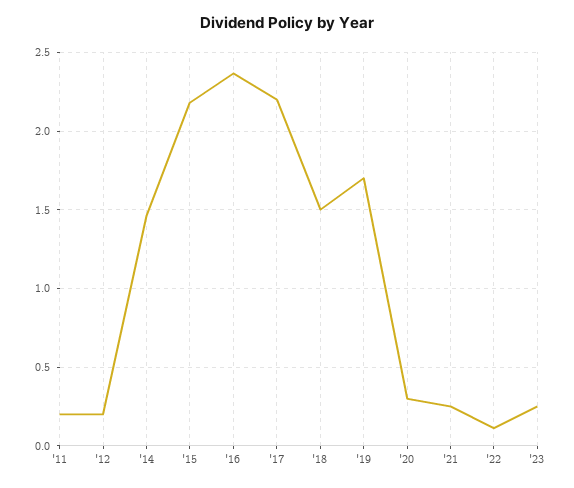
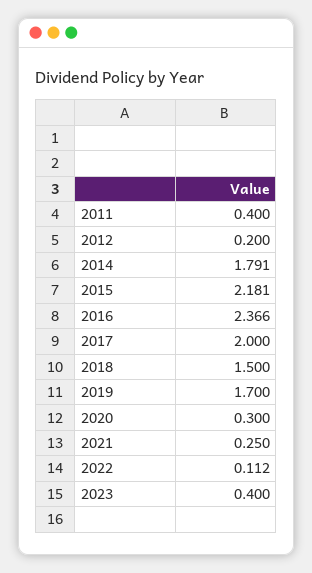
'11: 0.2 -> 0.4
'14: 1.45 -> 1.791
'17: 2.2 -> 2
'23: 0.25 -> 0.4

